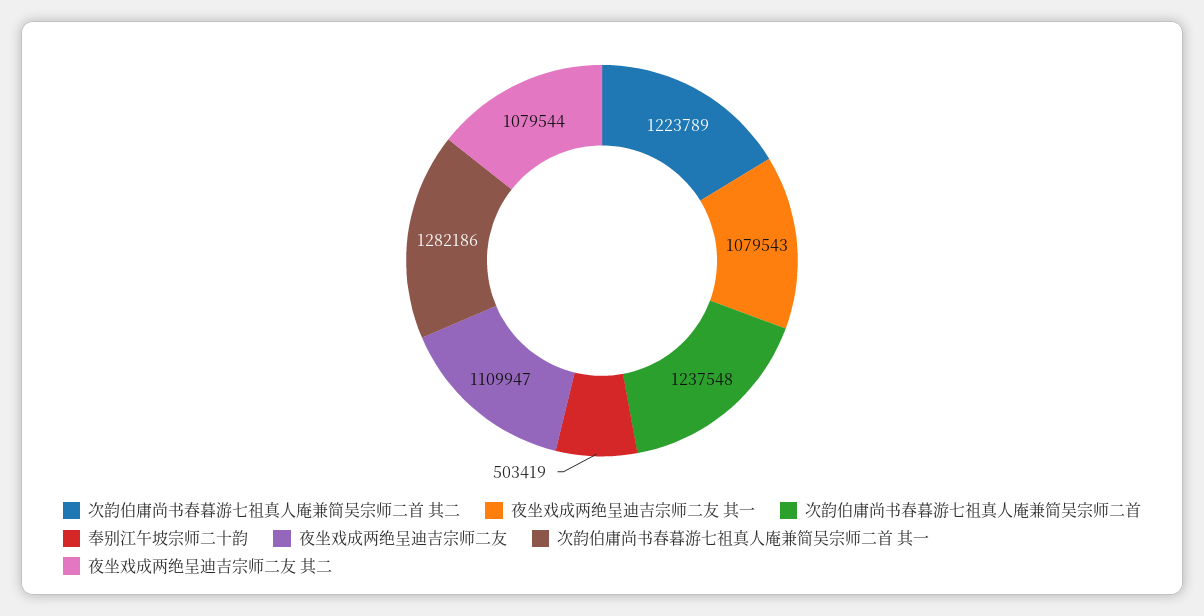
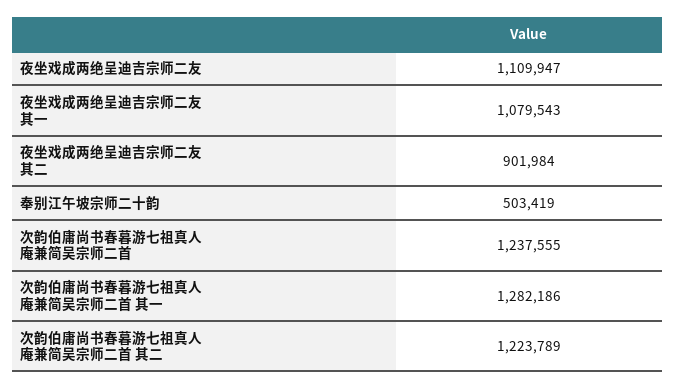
次韵伯庸尚书春暮游七祖真人庵兼简吴宗师二首: 1237548 -> 1237555
夜坐戏成两绝呈迪吉宗师二友 其二: 1079544 -> 901984

